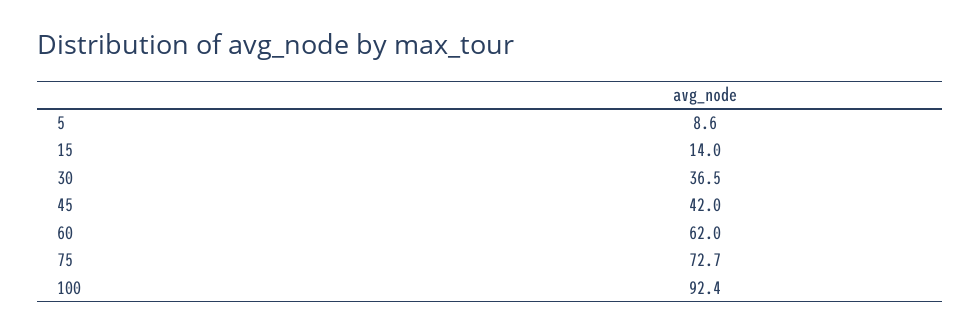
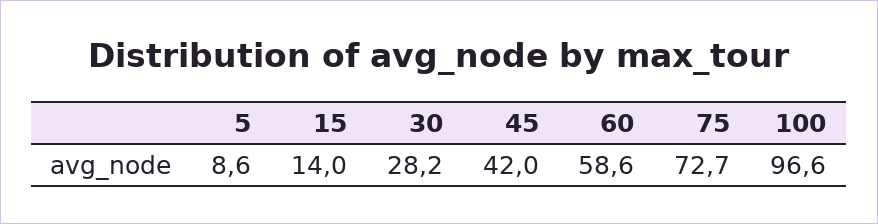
30: 36.5 -> 28.2
60: 62 -> 58.6
100: 92.4 -> 96.6

